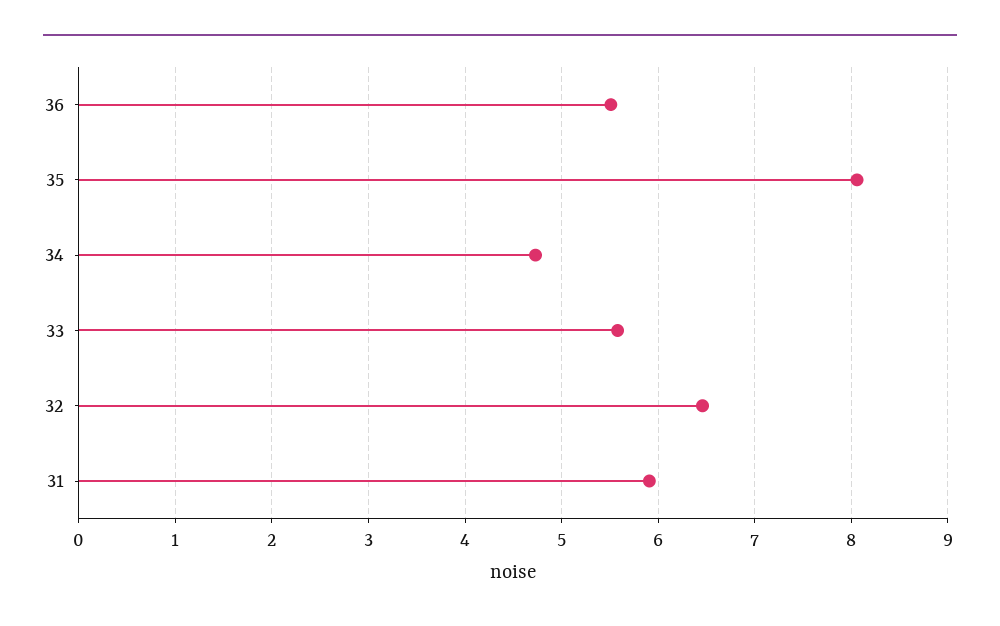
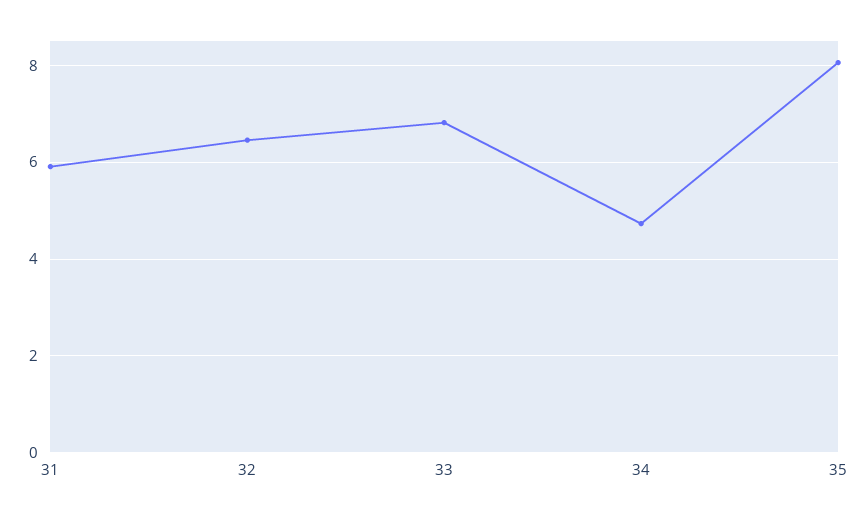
36: 5.5 -> none
33: 5.6 -> 6.8

